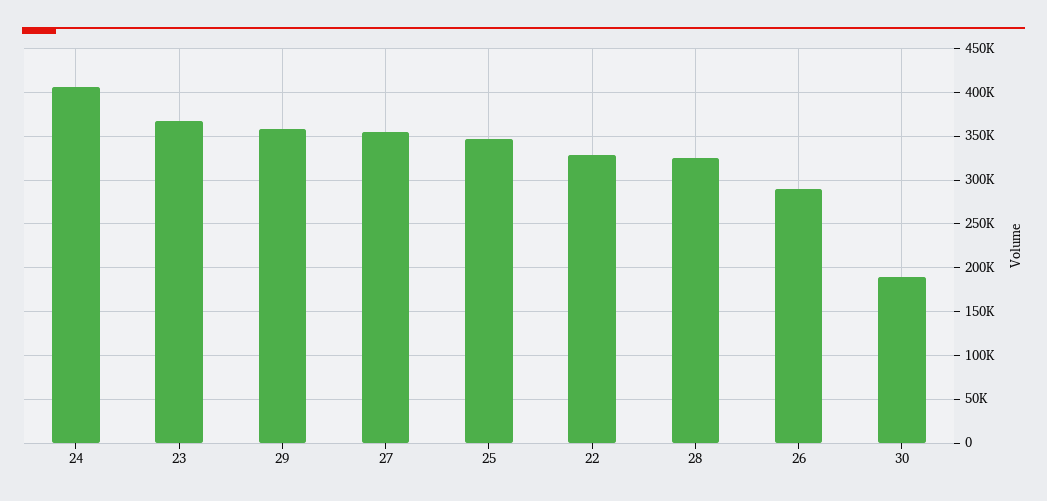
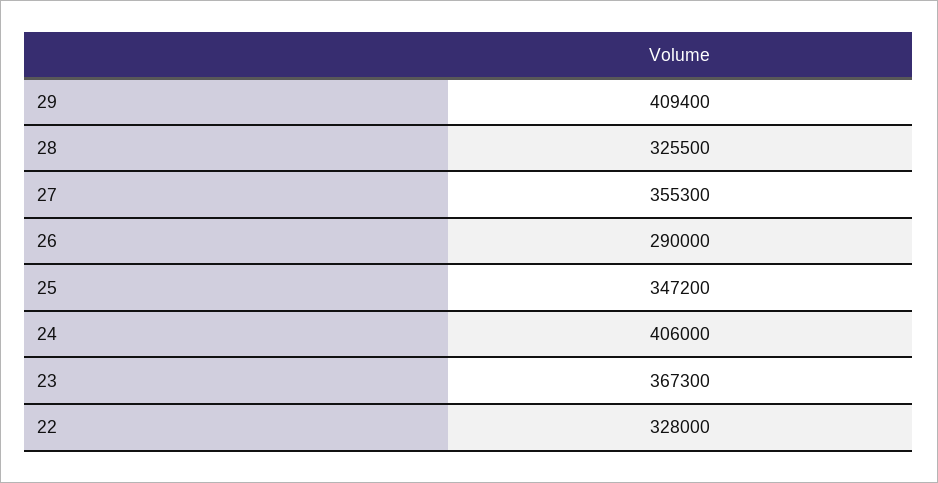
29: 360000 -> 409400
30: 190000 -> none

